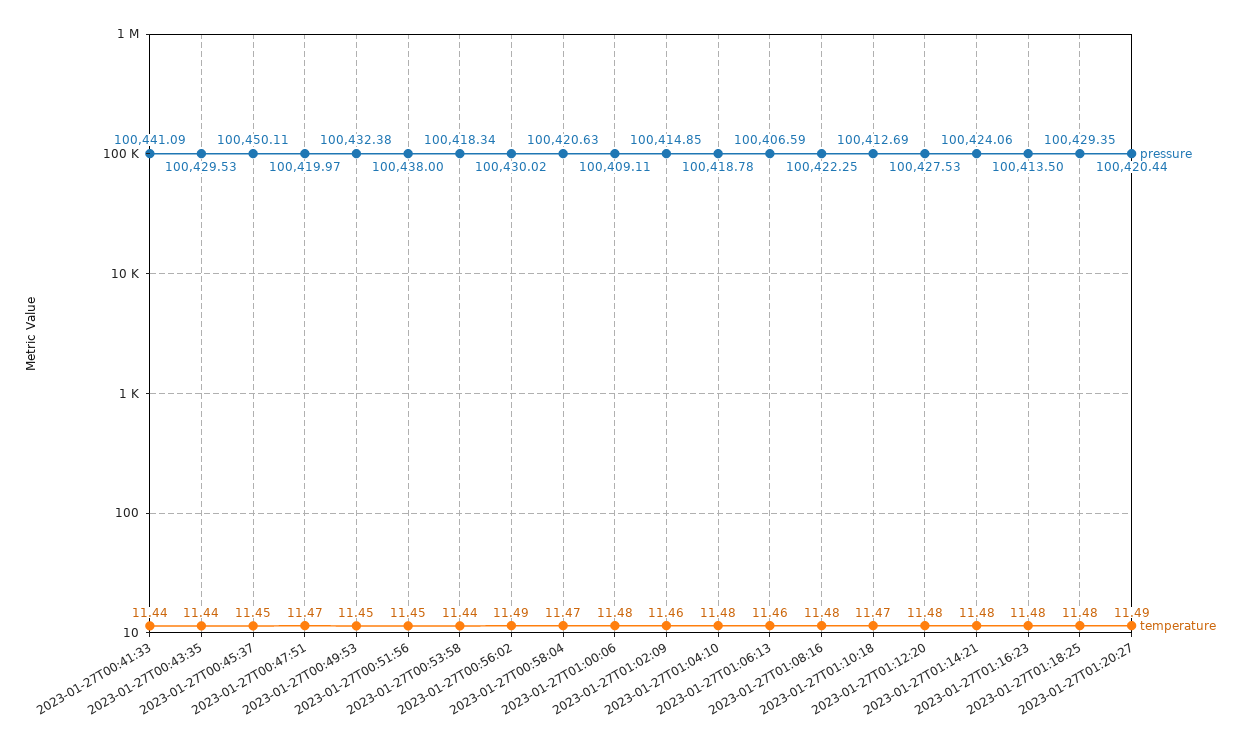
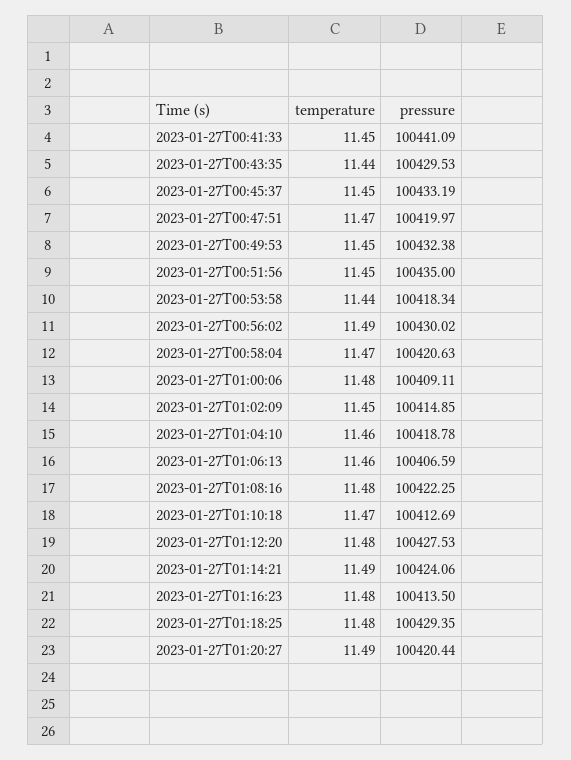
temperature, 2023-01-27T00:41:33: 11.44 -> 11.45
pressure, 2023-01-27T00:45:37: 100450.11 -> 100433.19
pressure, 2023-01-27T00:51:56: 100438 -> 100435
temperature, 2023-01-27T01:02:09: 11.46 -> 11.45
temperature, 2023-01-27T01:04:10: 11.48 -> 11.46
temperature, 2023-01-27T01:14:21: 11.48 -> 11.49

